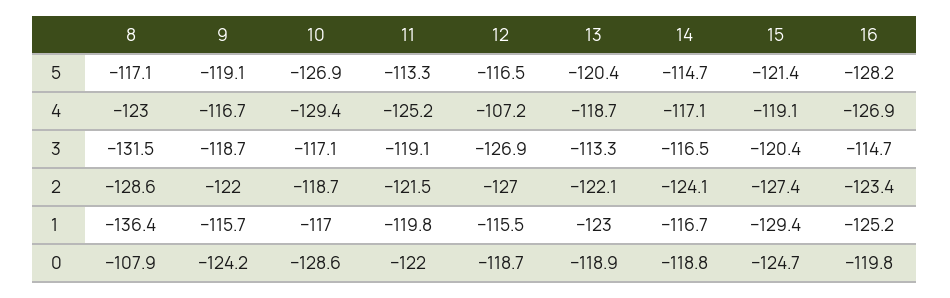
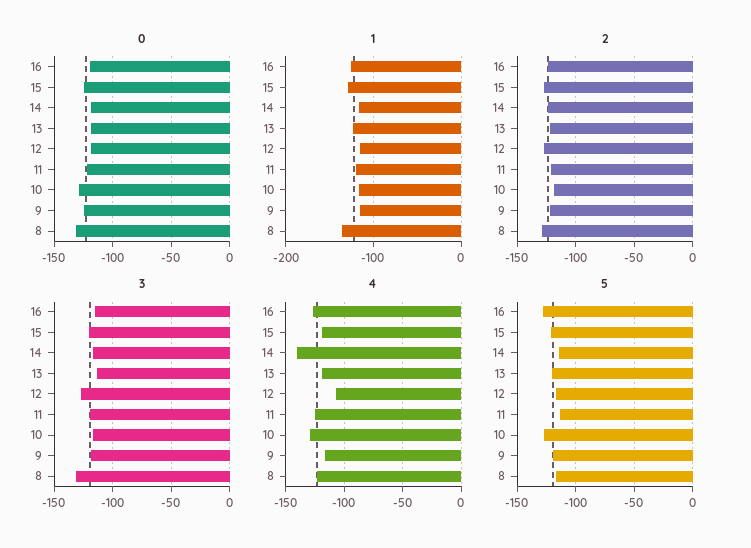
4, 14: -117.1 -> -140
0, 8: -107.9 -> -130

